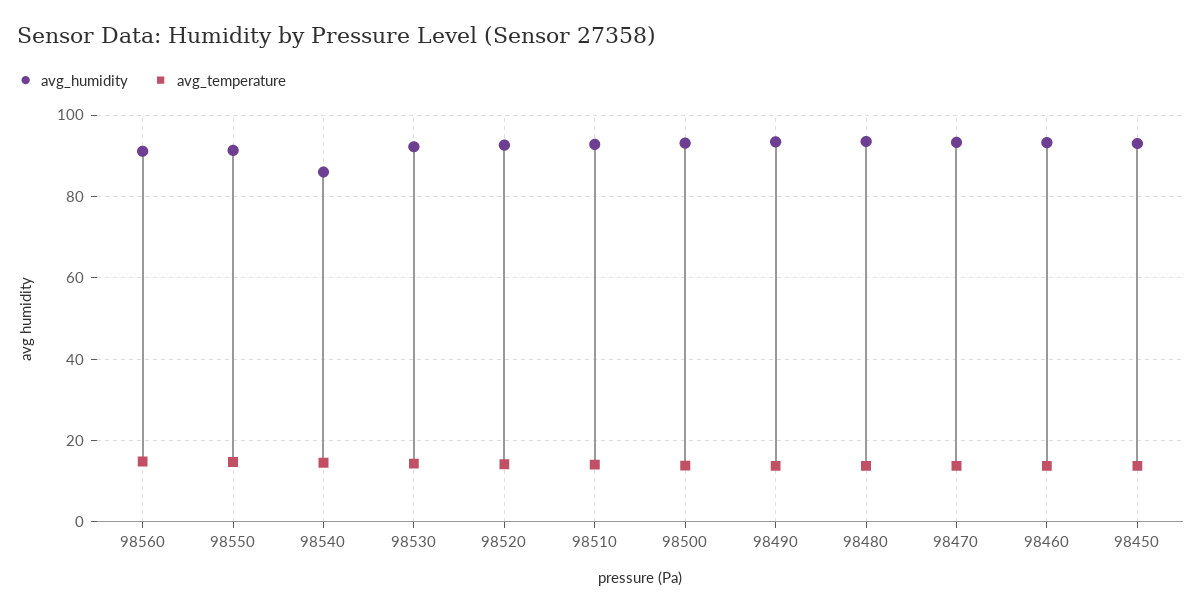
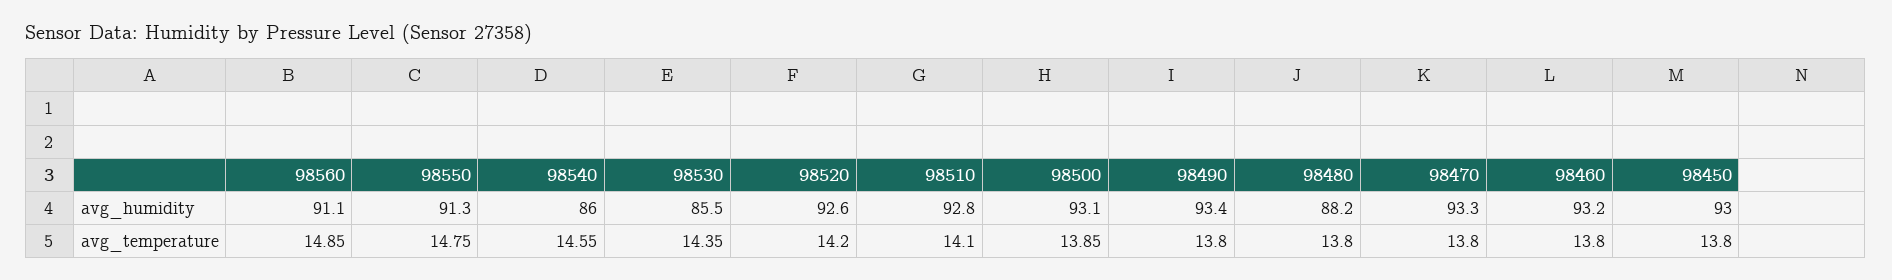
avg_humidity, 98530: 92 -> 85.5
avg_humidity, 98480: 94 -> 88.2

